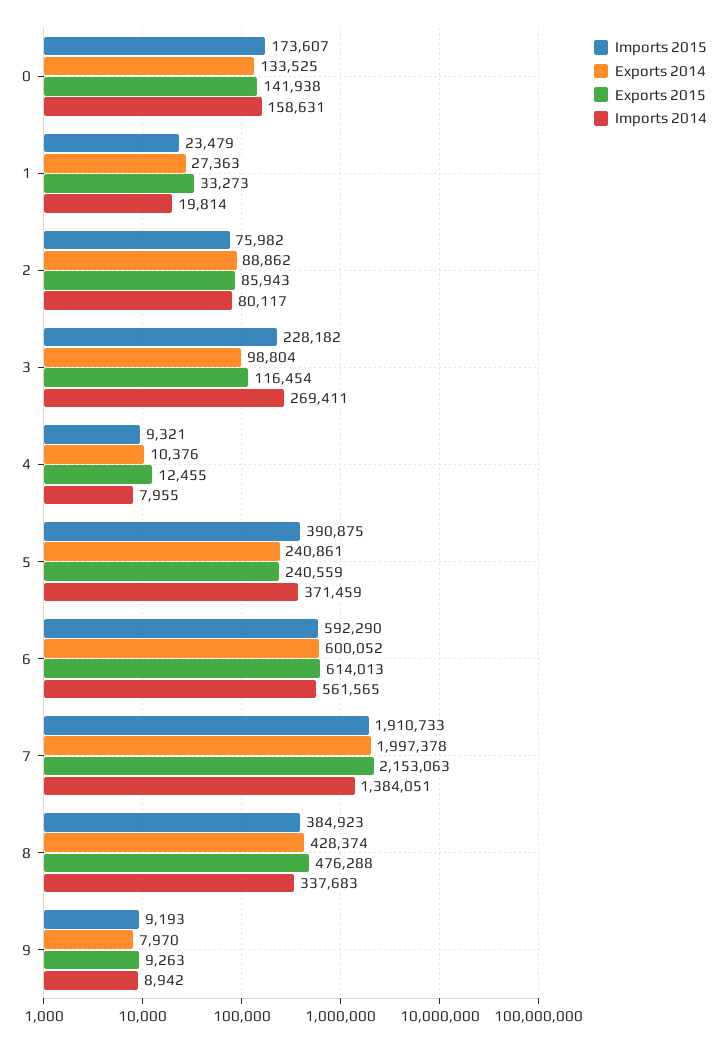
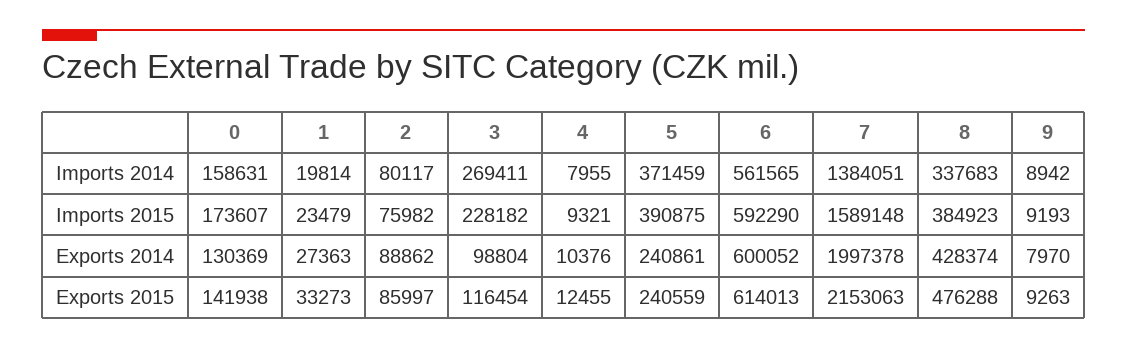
Exports 2014, 0: 133525 -> 130369
Exports 2015, 2: 85943 -> 85997
Imports 2015, 7: 1910733 -> 1589148

